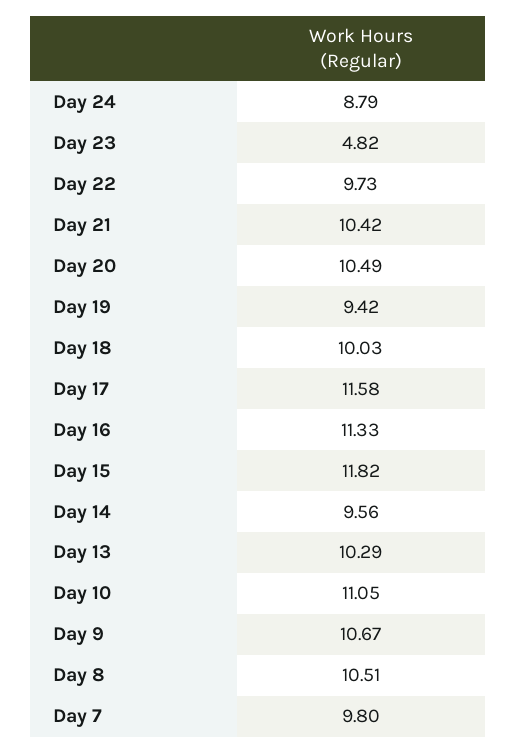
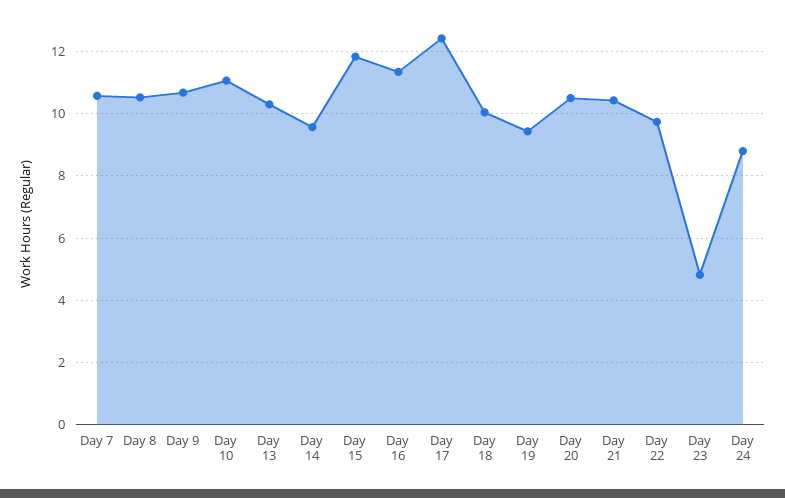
Day 17: 11.58 -> 12.4
Day 7: 9.8 -> 10.6

